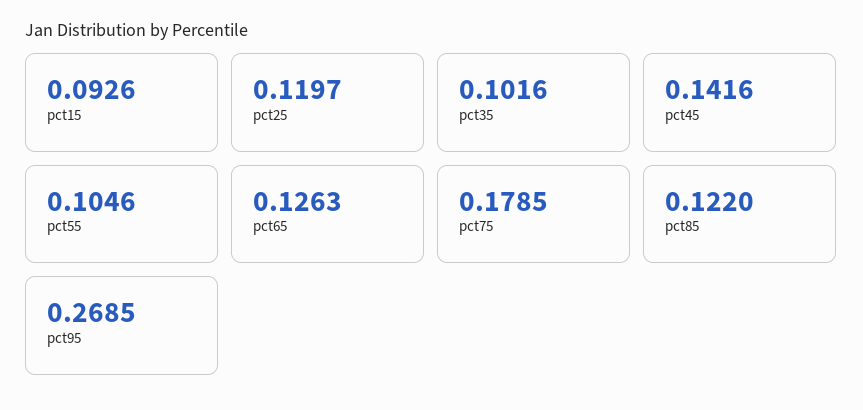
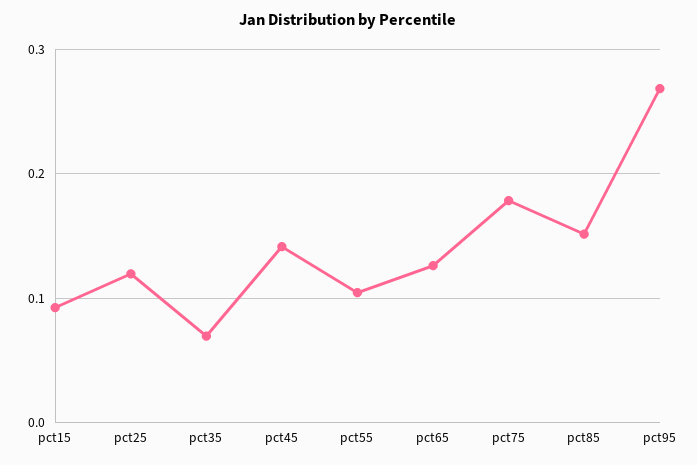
pct35: 0.1016 -> 0.07
pct85: 0.122 -> 0.15

